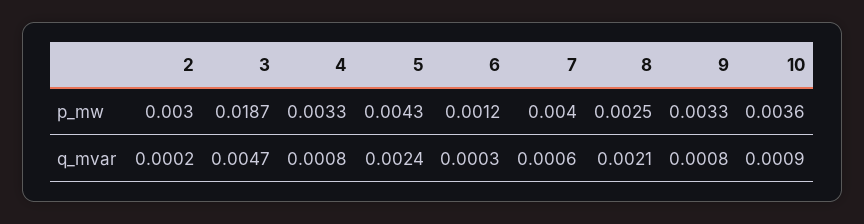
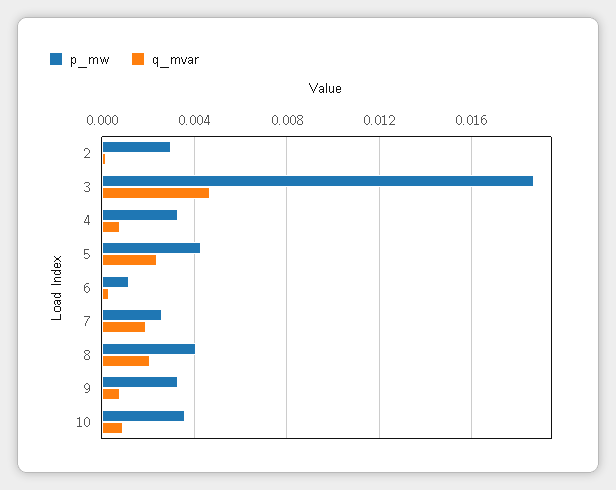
p_mw, 7: 0.004 -> 0.0025
p_mw, 8: 0.0025 -> 0.004
q_mvar, 7: 0.0006 -> 0.002

